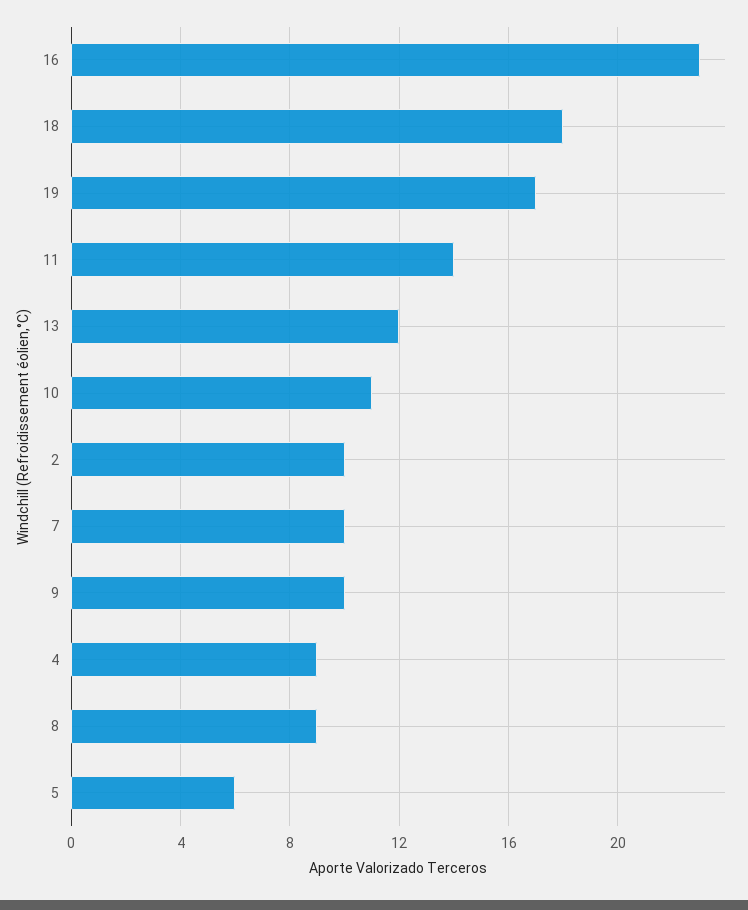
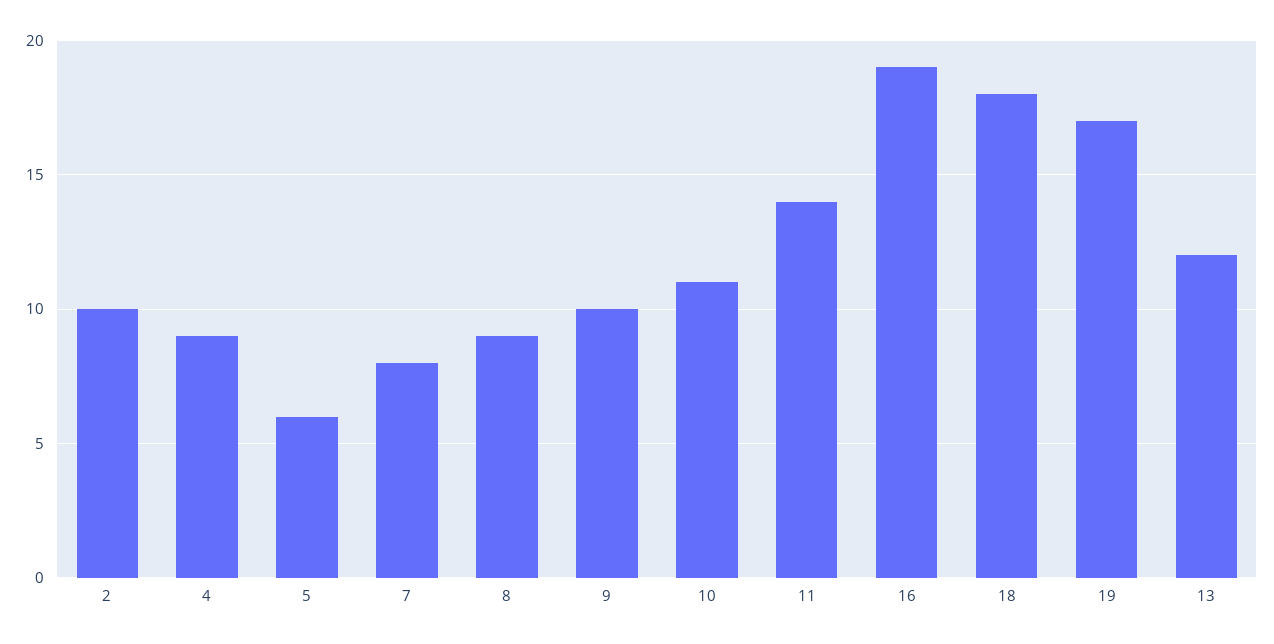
16: 23 -> 19
7: 10 -> 8

